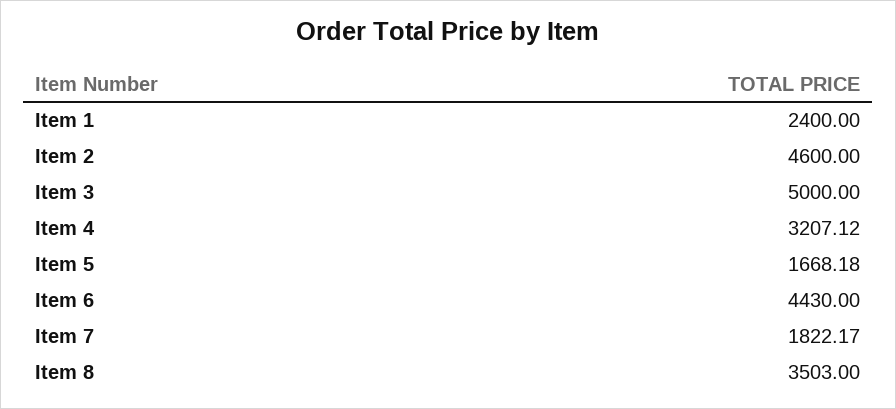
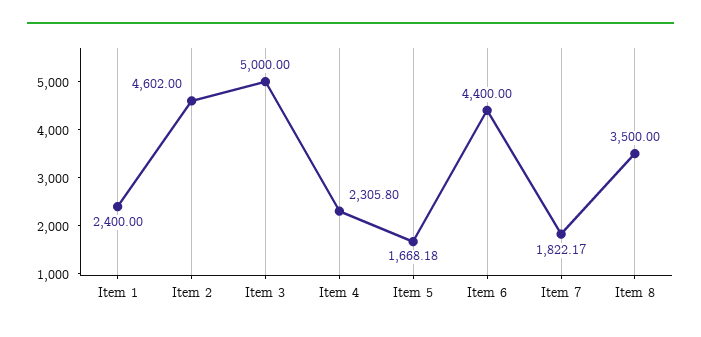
Item 2: 4600 -> 4602
Item 4: 3207.12 -> 2305.8
Item 6: 4430 -> 4400
Item 8: 3503 -> 3500

